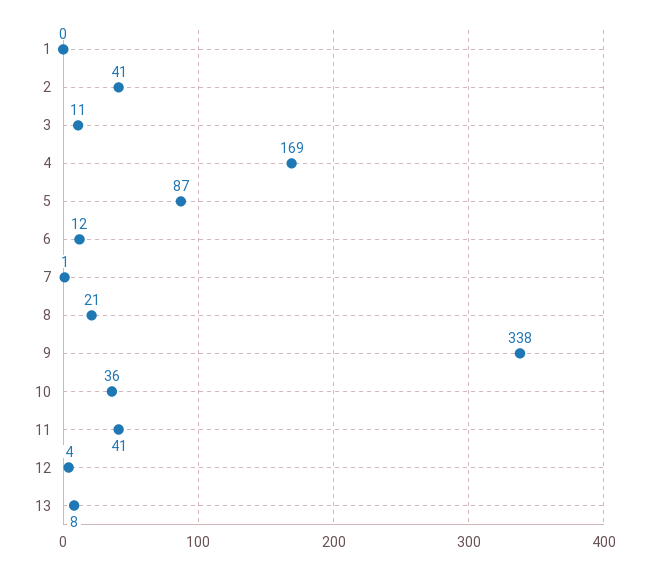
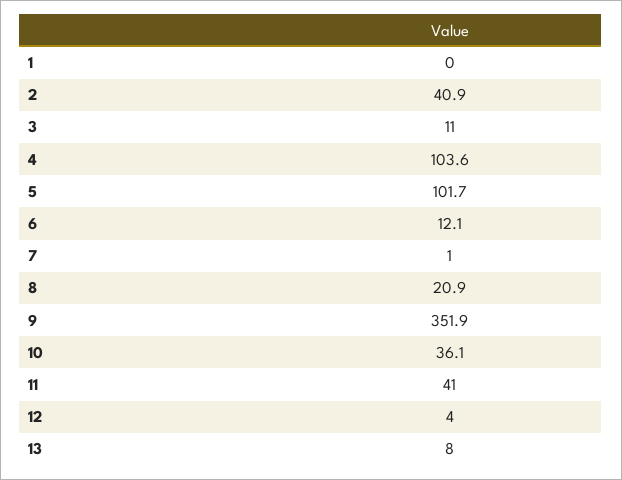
4: 169 -> 103.6
5: 87 -> 101.7
9: 338 -> 351.9

